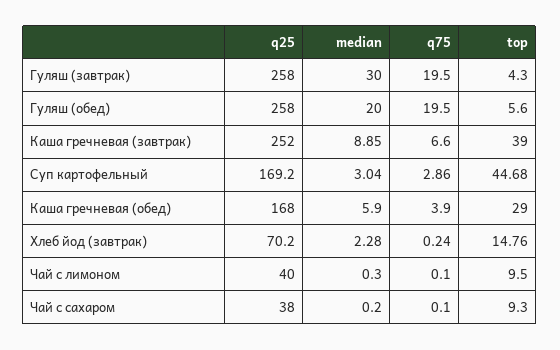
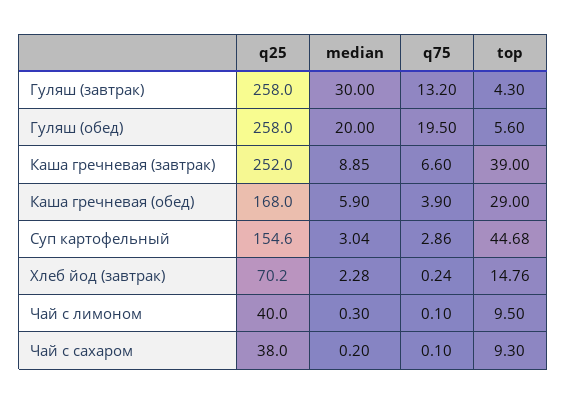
q75, Гуляш (завтрак): 19.5 -> 13.2
q25, Суп картофельный: 169.2 -> 154.6

